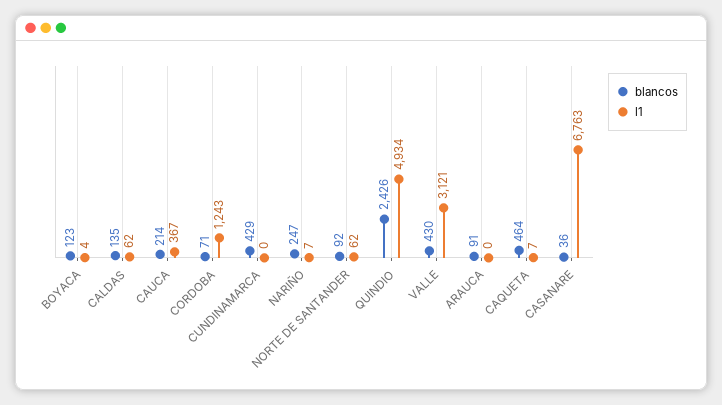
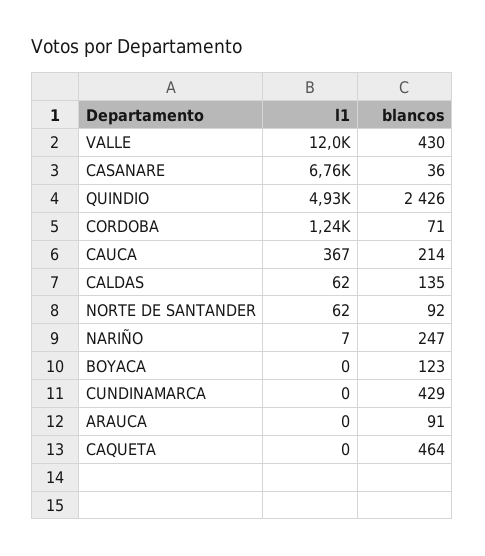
l1, BOYACA: 4 -> 0
l1, VALLE: 3121 -> 12000
l1, CAQUETA: 7 -> 0

